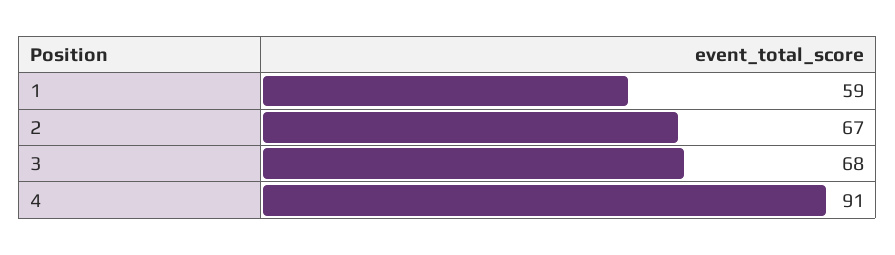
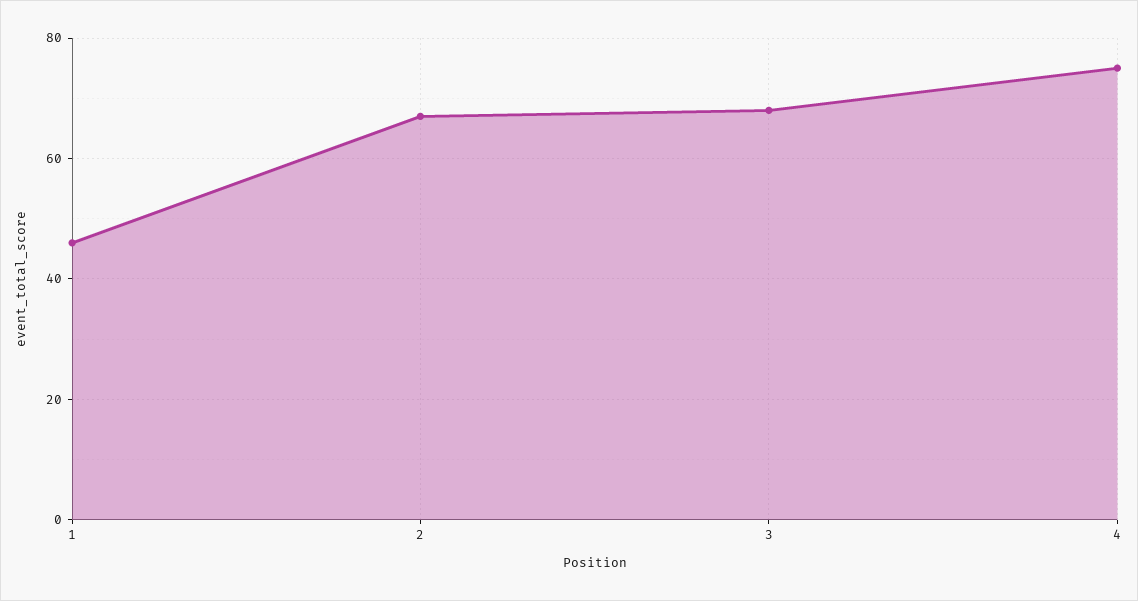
1: 59 -> 45
4: 91 -> 75

